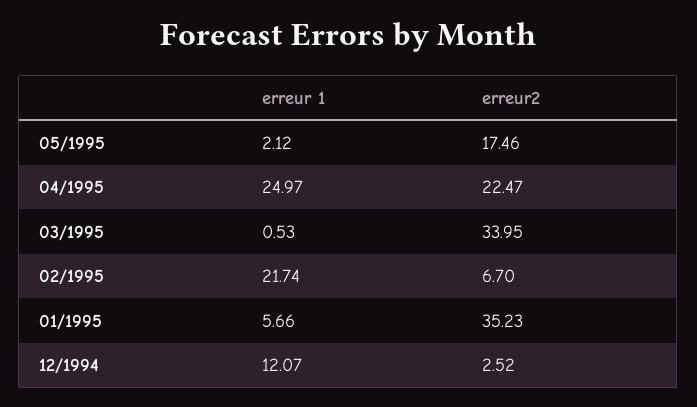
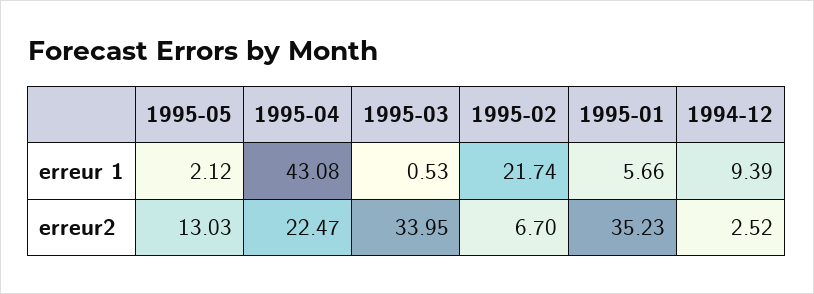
erreur2, 05/1995: 17.46 -> 13.03
erreur 1, 04/1995: 24.97 -> 43.08
erreur 1, 12/1994: 12.07 -> 9.39

